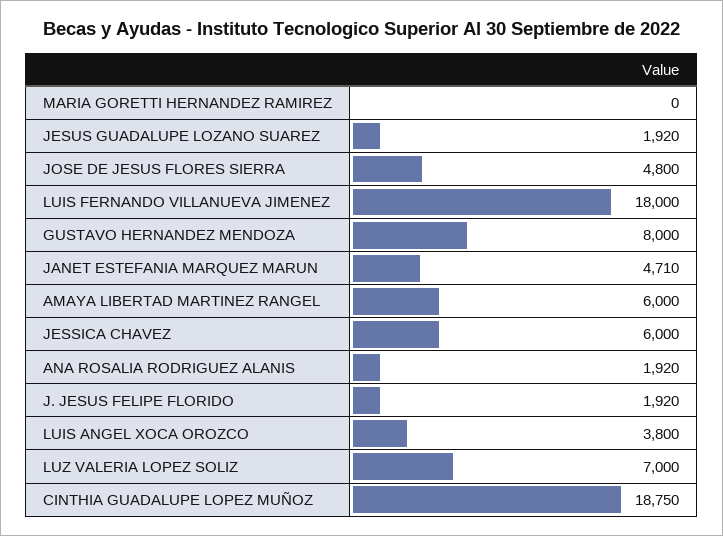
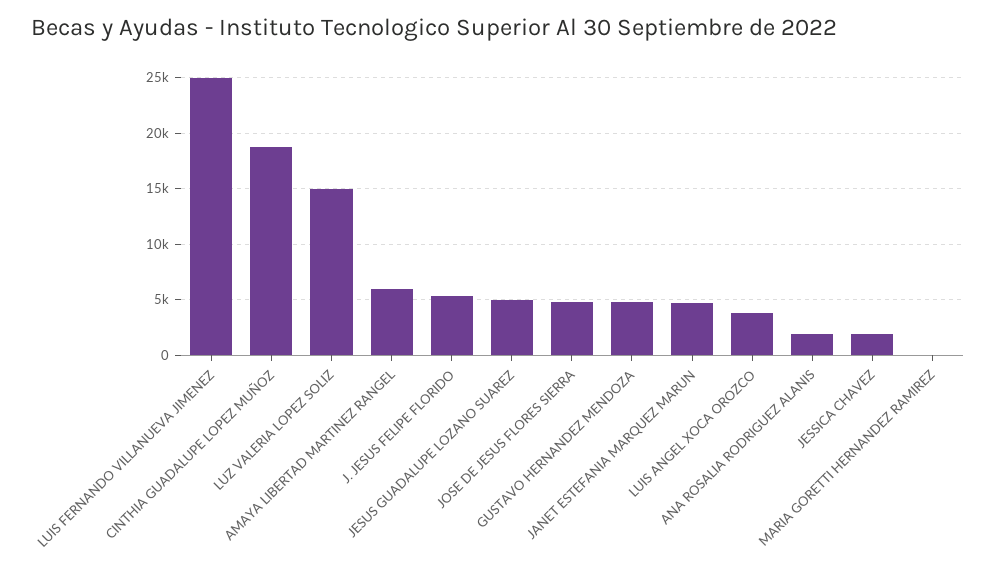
JESUS GUADALUPE LOZANO SUAREZ: 1920 -> 5000
LUIS FERNANDO VILLANUEVA JIMENEZ: 18000 -> 25000
GUSTAVO HERNANDEZ MENDOZA: 8000 -> 5000
JESSICA CHAVEZ: 6000 -> 2000
J. JESUS FELIPE FLORIDO: 1920 -> 5000
LUZ VALERIA LOPEZ SOLIZ: 7000 -> 15000

